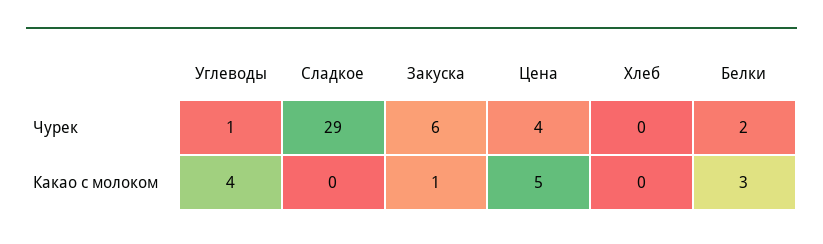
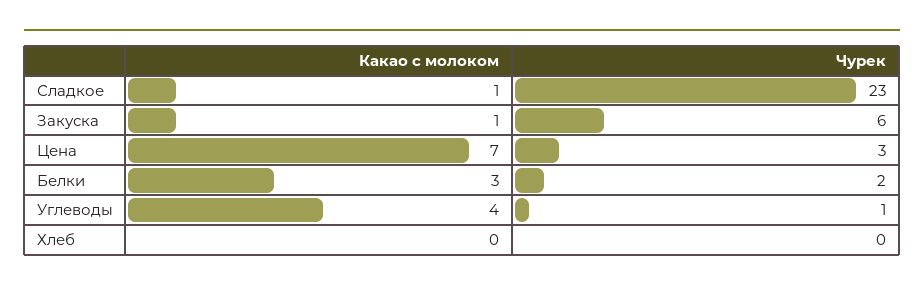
Сладкое, Чурек: 29 -> 23
Цена, Чурек: 4 -> 3
Сладкое, Какао с молоком: 0 -> 1
Цена, Какао с молоком: 5 -> 7

